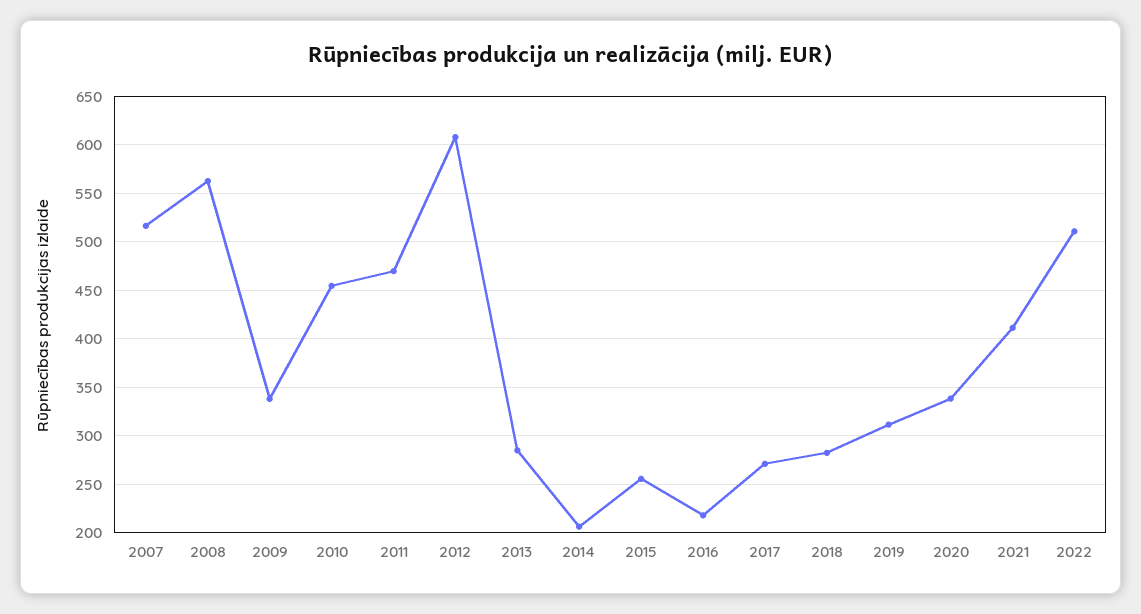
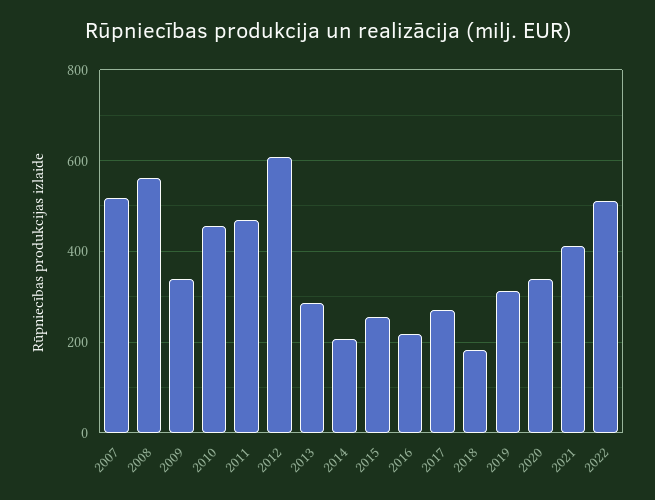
2018: 280 -> 180

